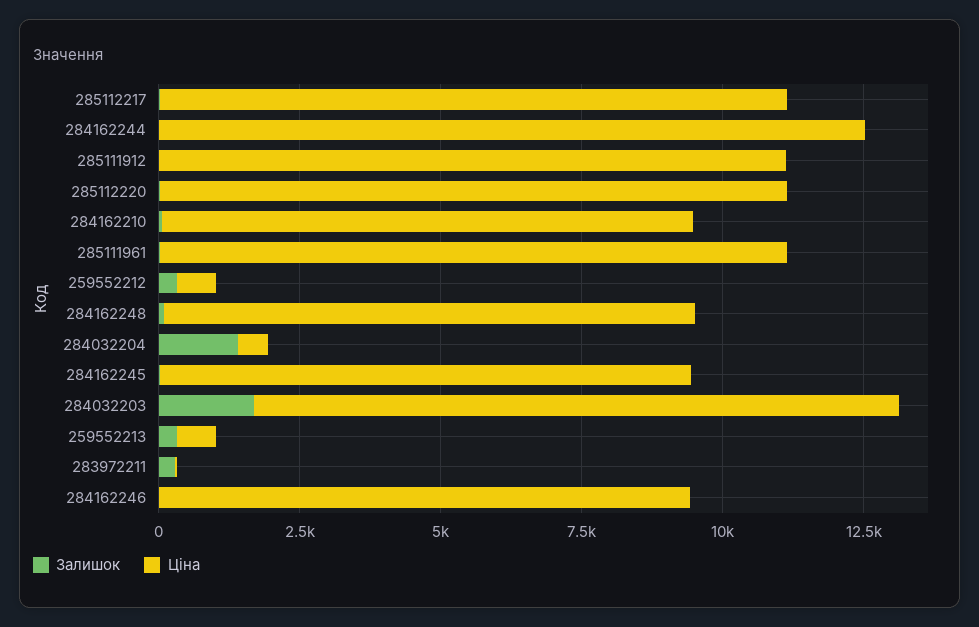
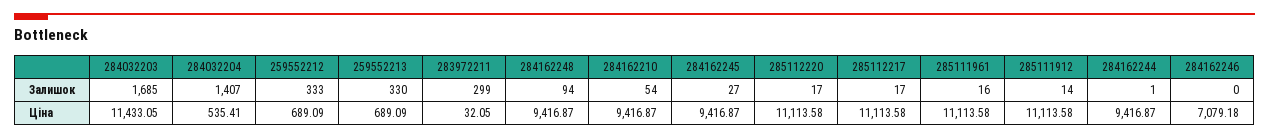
Ціна, 284162244: 12500 -> 9416.87
Ціна, 284162246: 9500 -> 7079.18

